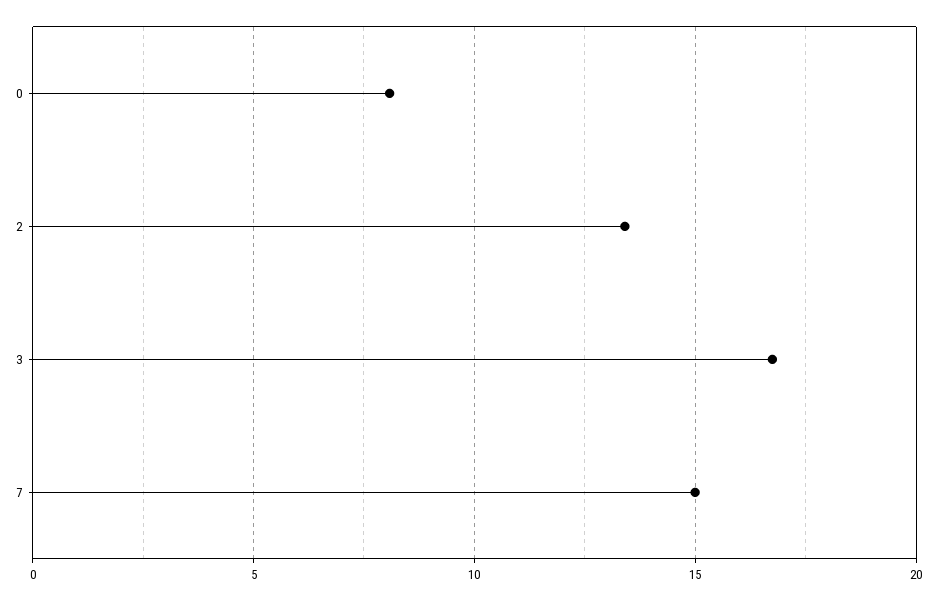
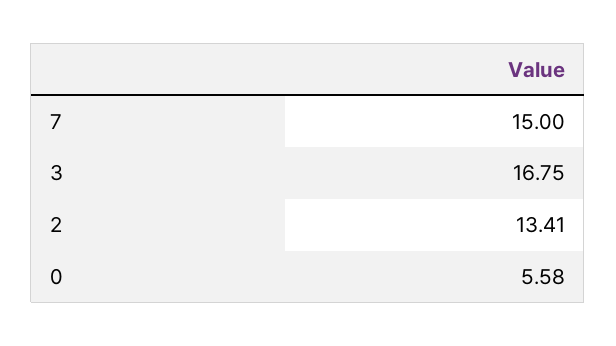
0: 8 -> 5.58

